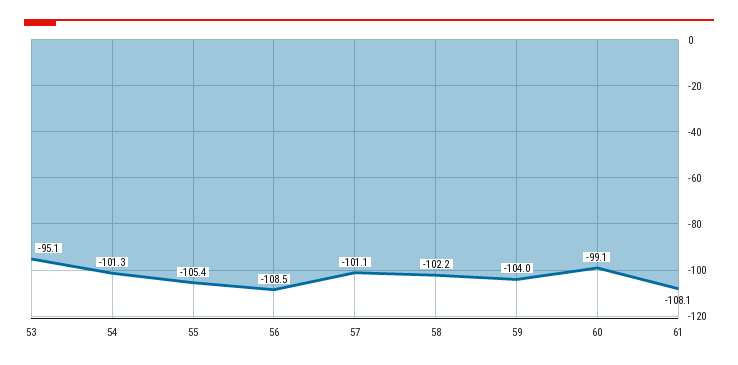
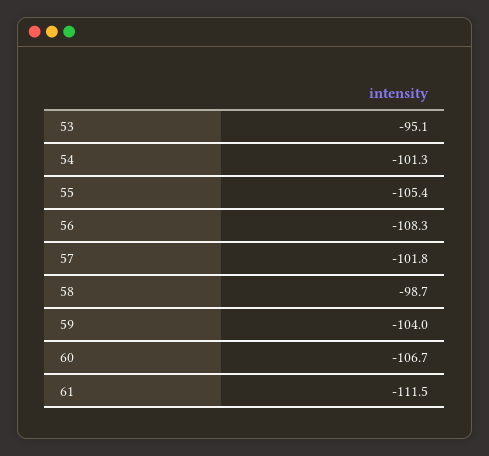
56: -108.5 -> -108.3
57: -101.1 -> -101.8
58: -102.2 -> -98.7
60: -99.1 -> -106.7
61: -108.1 -> -111.5

